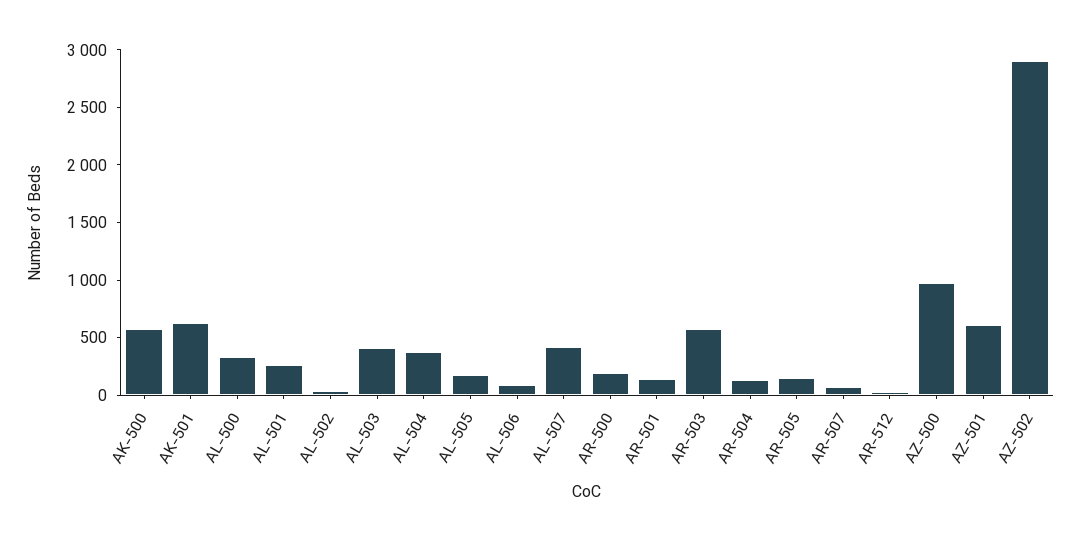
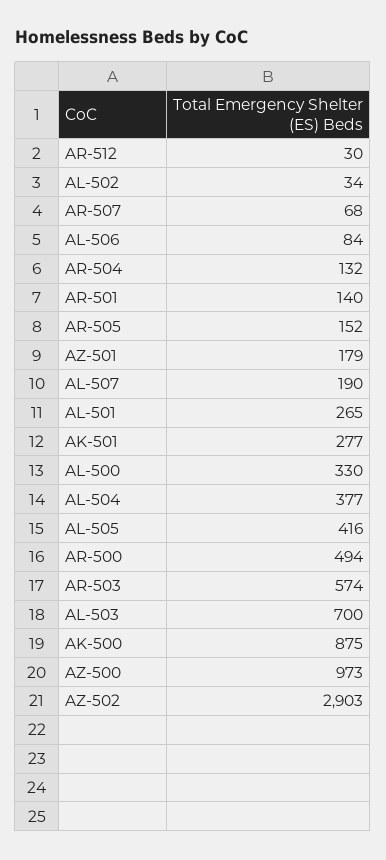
AK-500: 600 -> 875
AK-501: 600 -> 277
AL-503: 400 -> 700
AL-505: 200 -> 416
AL-507: 400 -> 190
AR-500: 200 -> 494
AZ-501: 600 -> 179

